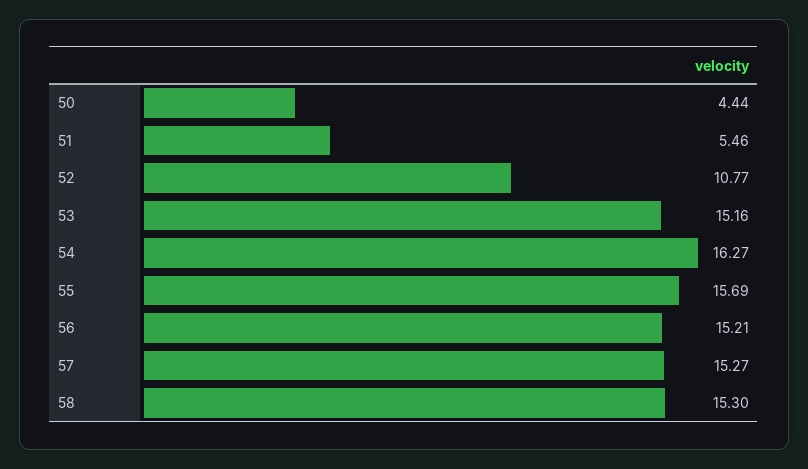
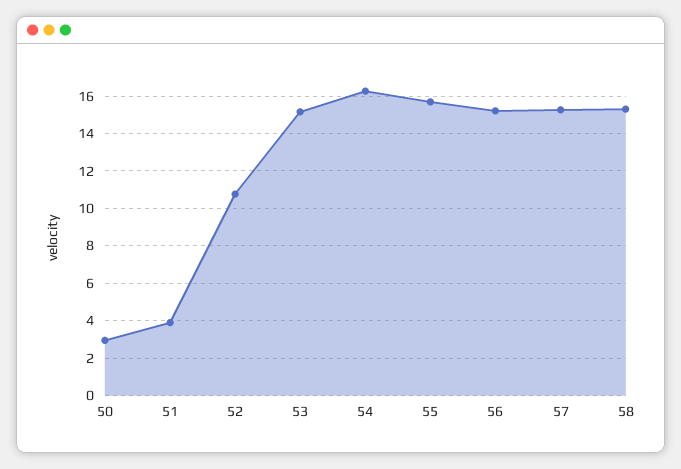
50: 4.44 -> 3
51: 5.46 -> 4

